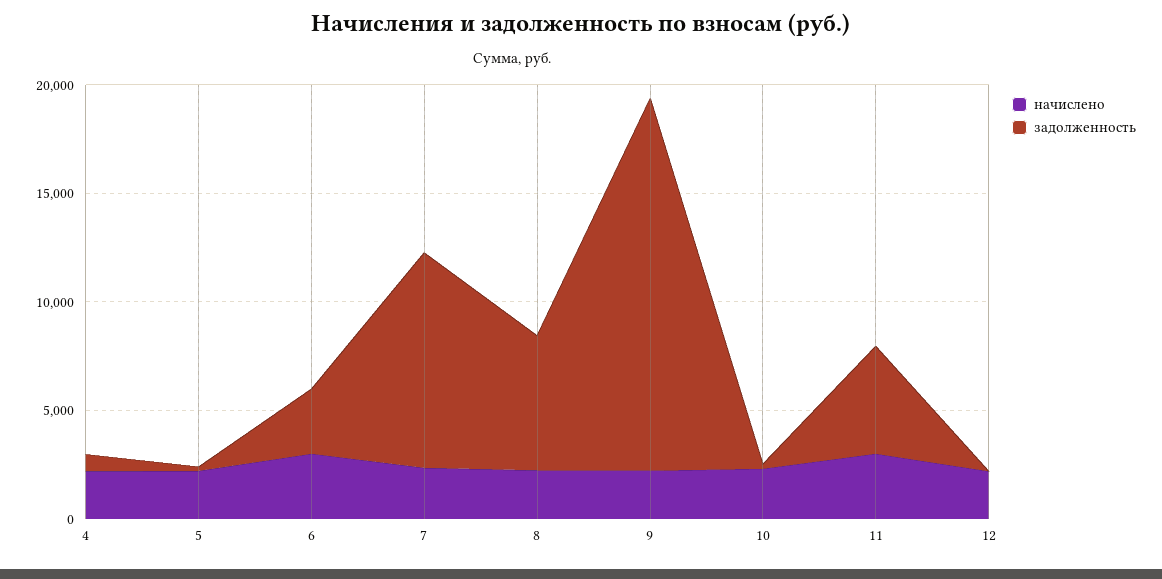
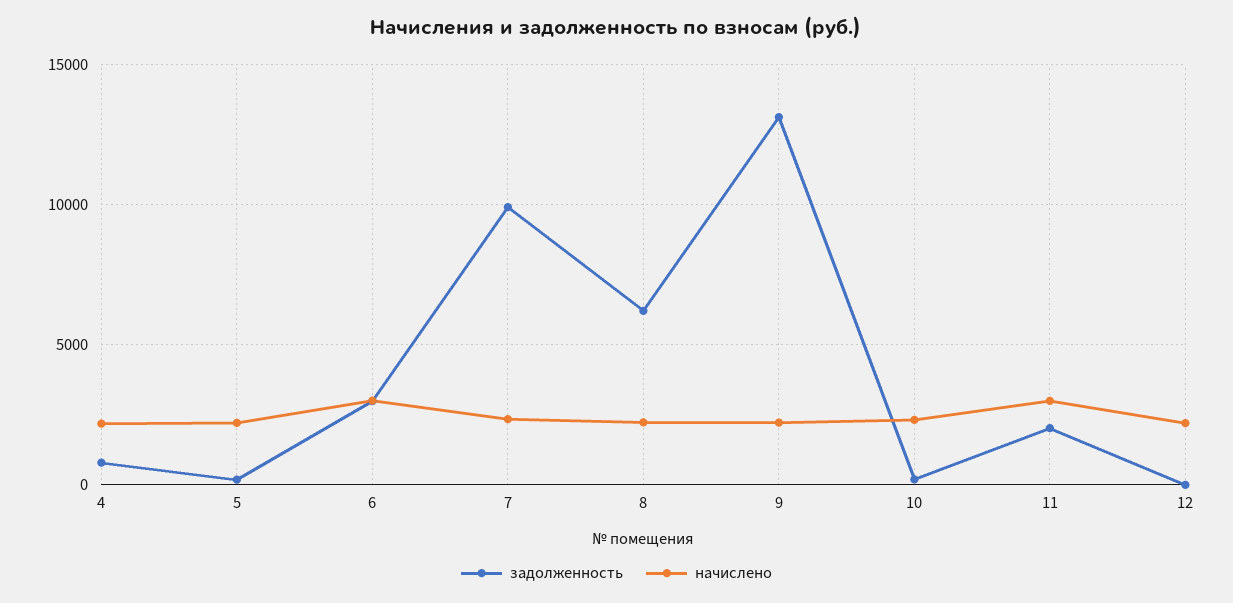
задолженность, 9: 17000 -> 13000
задолженность, 11: 5000 -> 2000

